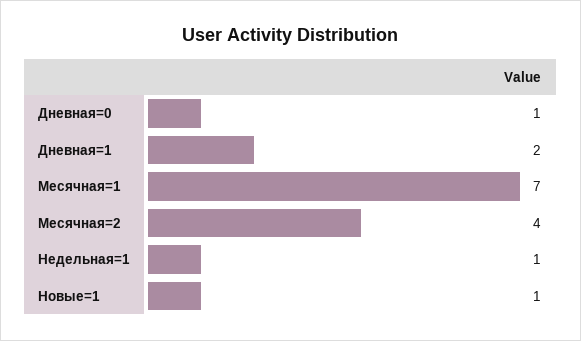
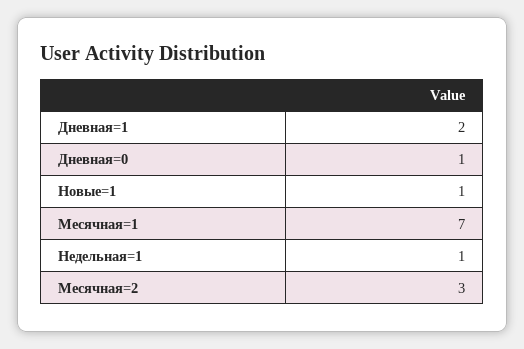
Месячная=2: 4 -> 3

